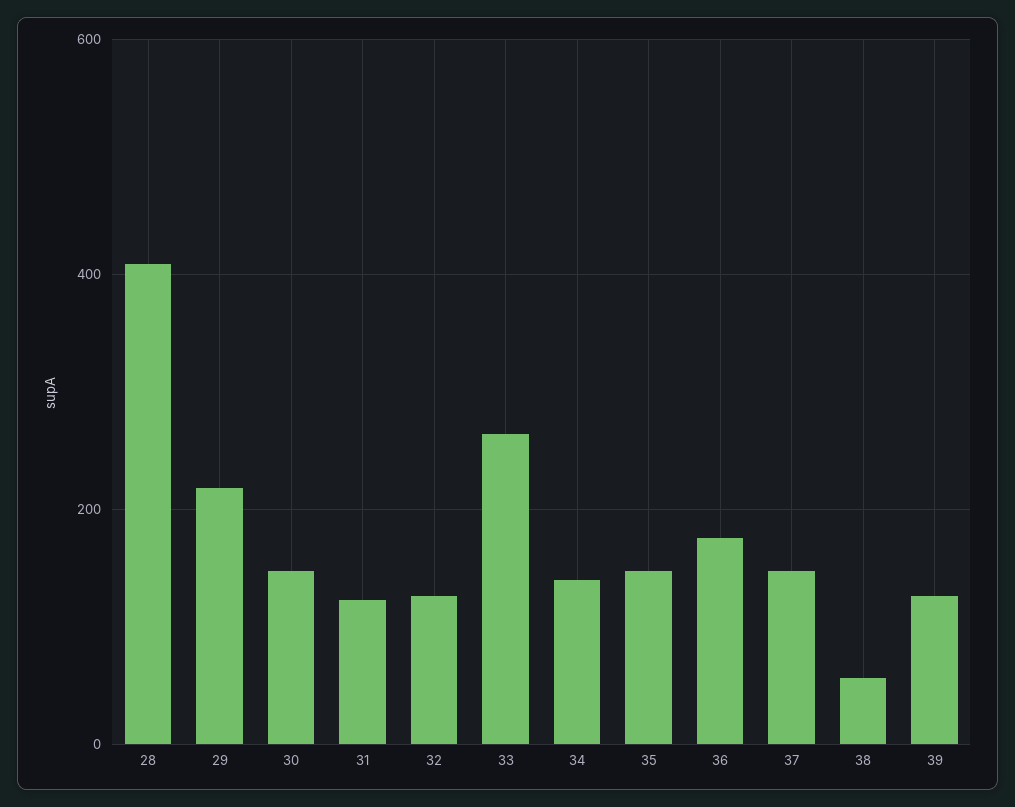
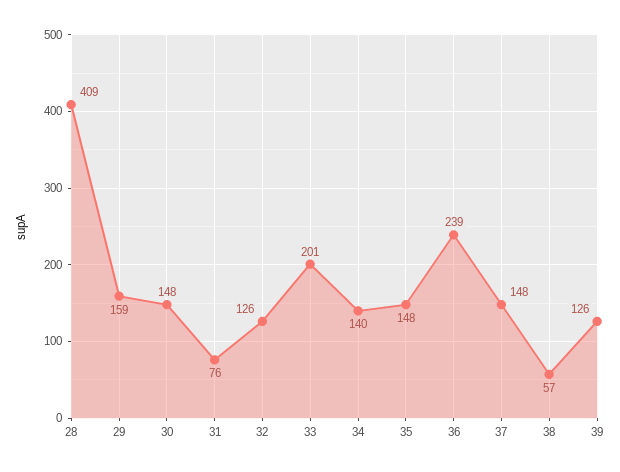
29: 220 -> 159
31: 120 -> 76
33: 260 -> 201
36: 180 -> 239

